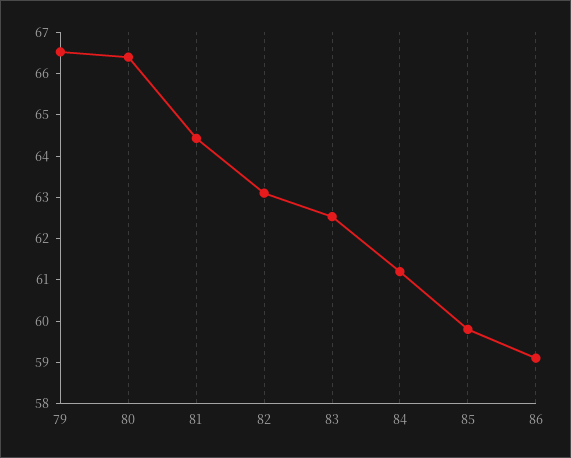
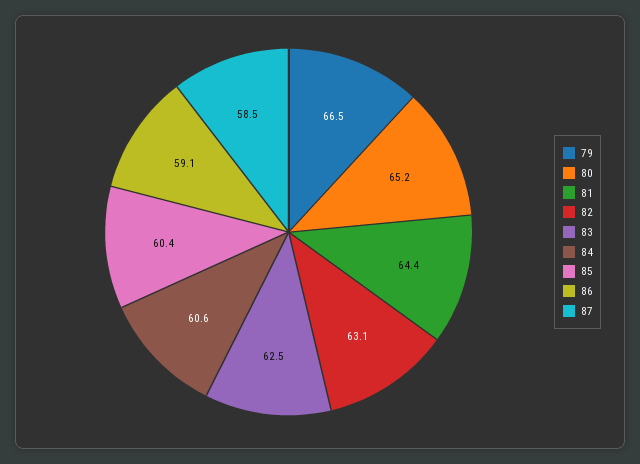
80: 66.4 -> 65.2
84: 61.2 -> 60.6
85: 59.8 -> 60.4
87: none -> 58.5

